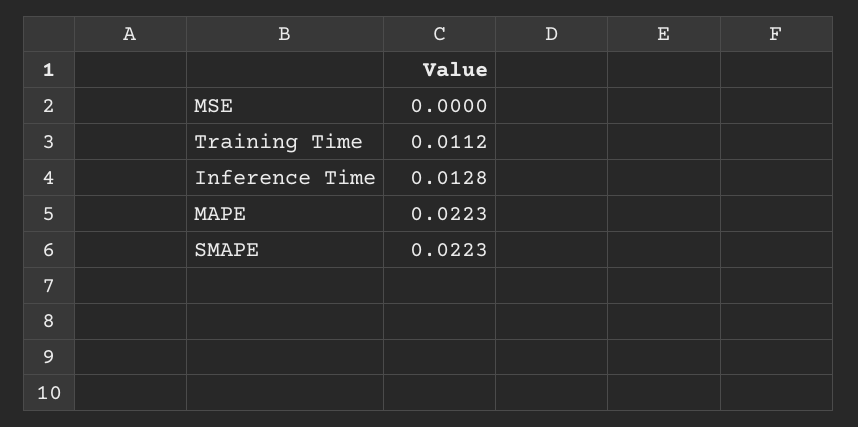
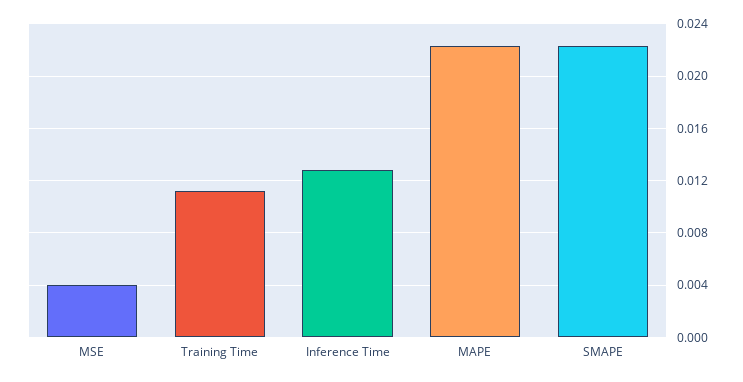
MSE: 0 -> 0.004

